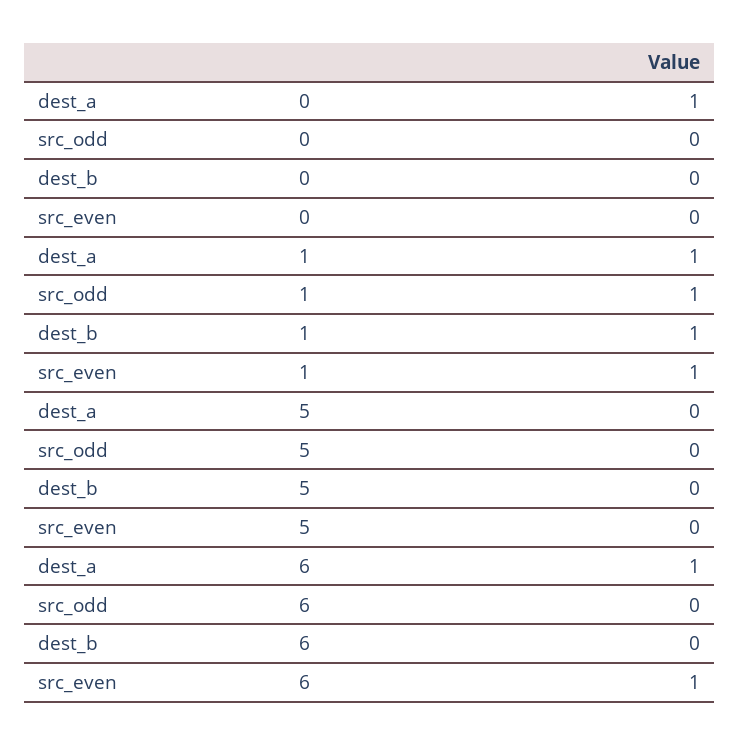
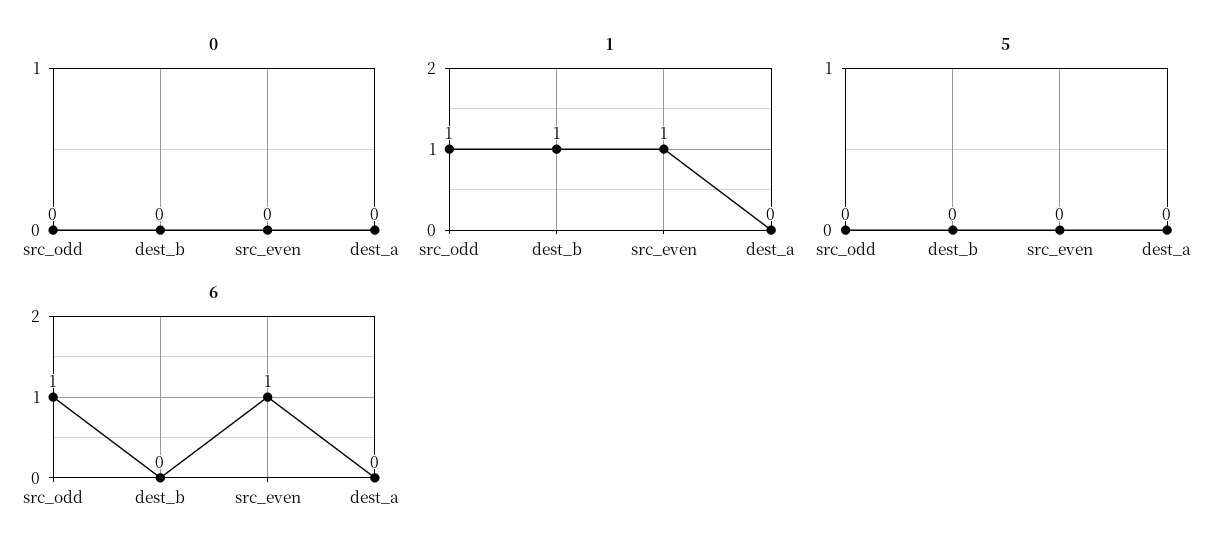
0, dest_a: 1 -> 0
1, dest_a: 1 -> 0
6, dest_a: 1 -> 0
6, src_odd: 0 -> 1

